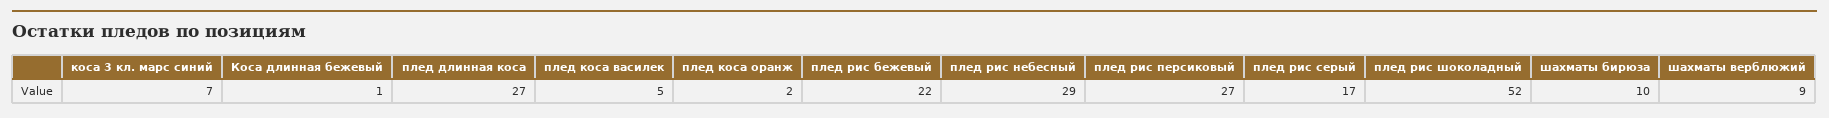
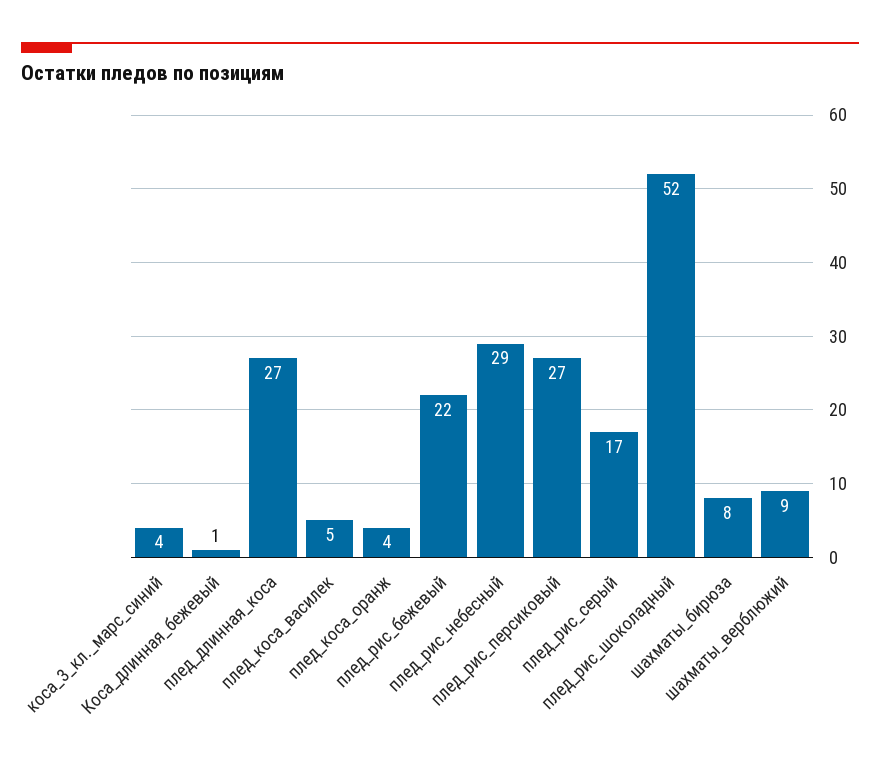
коса 3 кл. марс синий: 7 -> 4
плед коса оранж: 2 -> 4
шахматы бирюза: 10 -> 8

